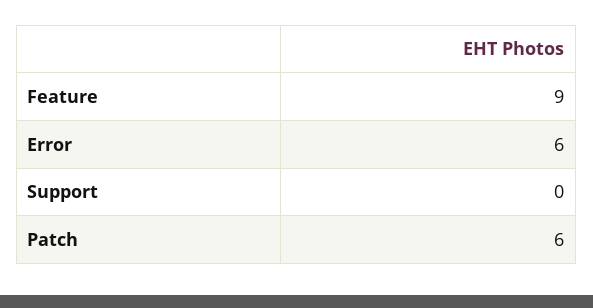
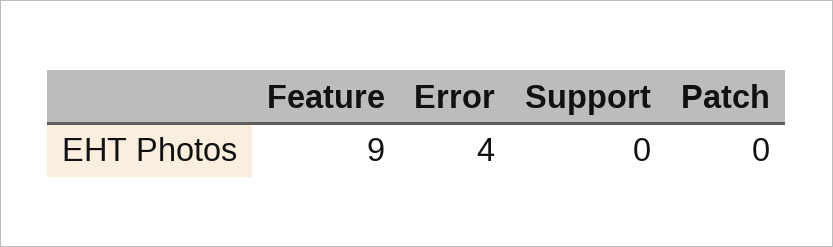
Error: 6 -> 4
Patch: 6 -> 0

